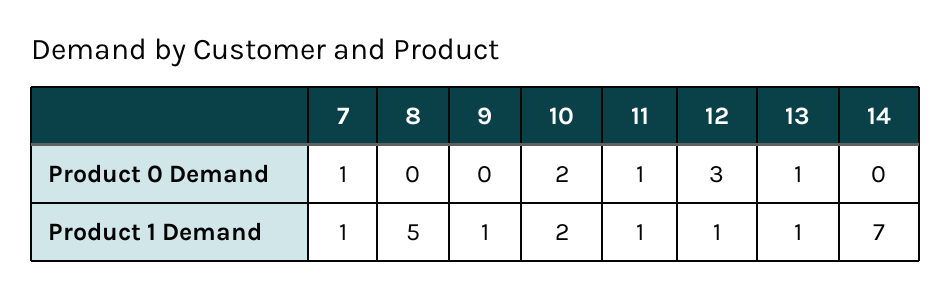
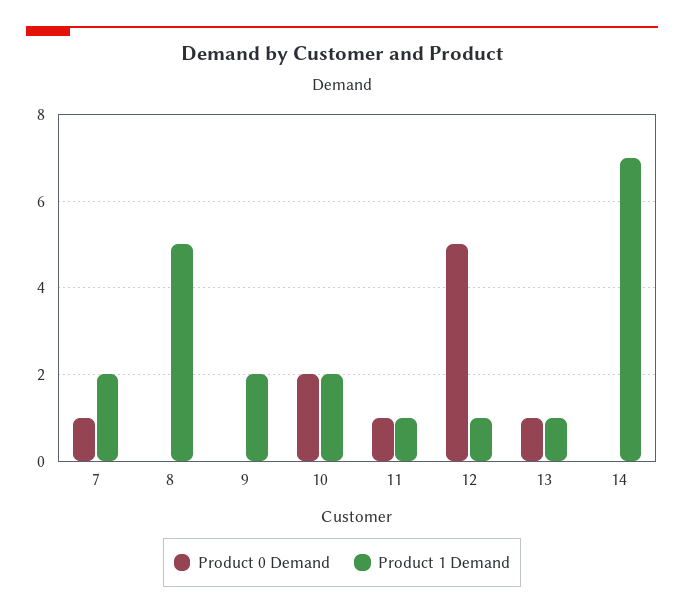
Product 0 Demand, 12: 3 -> 5
Product 1 Demand, 7: 1 -> 2
Product 1 Demand, 9: 1 -> 2

